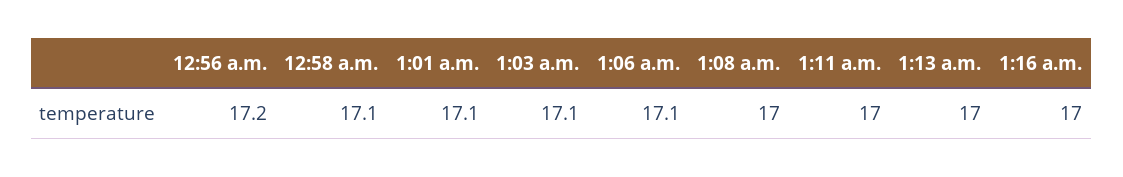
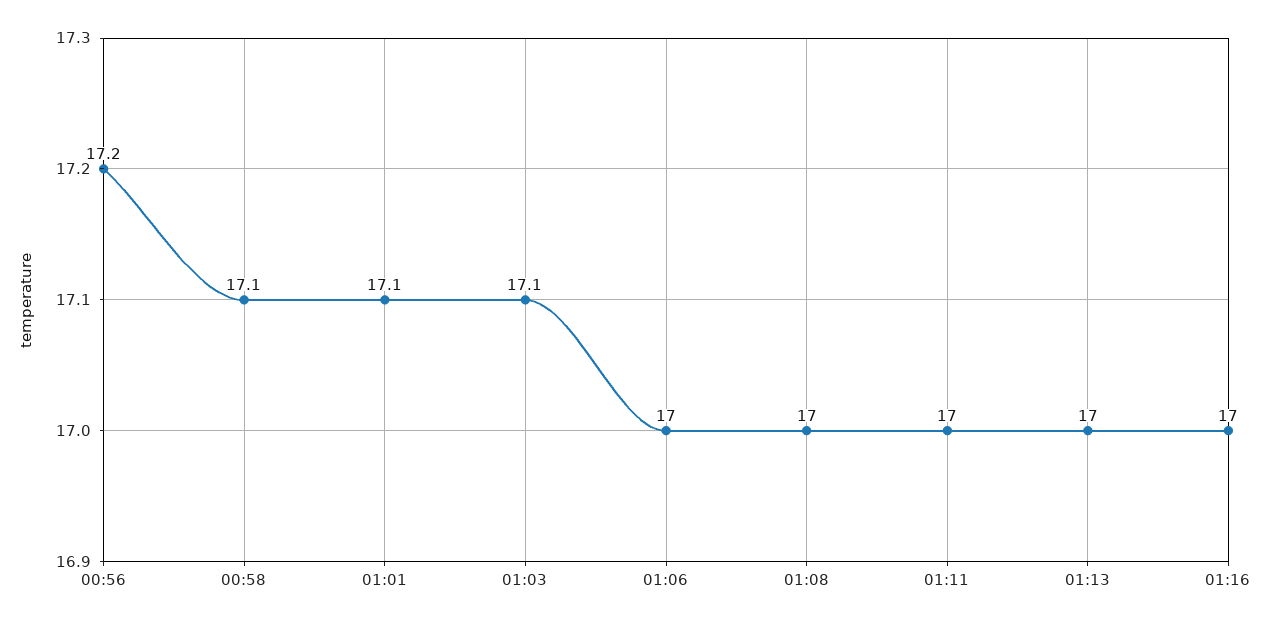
1:06 a.m.: 17.1 -> 17

